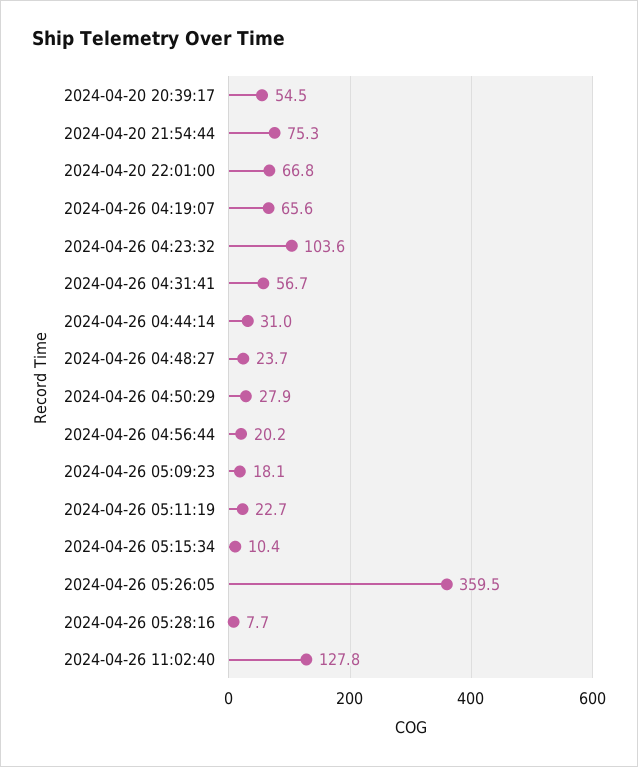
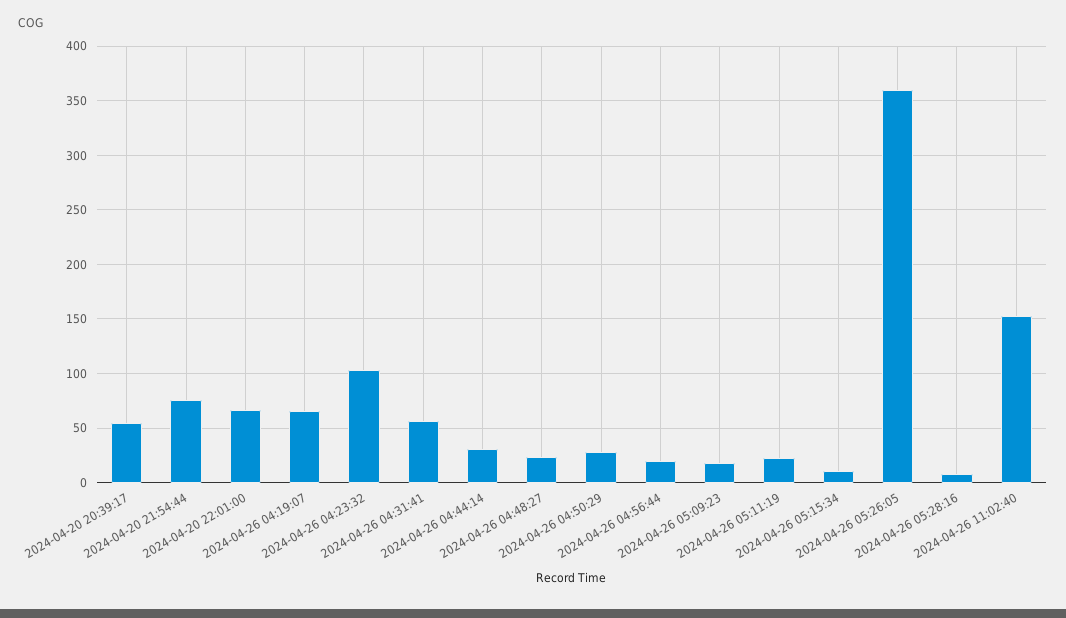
2024-04-26 11:02:40: 127.8 -> 150

